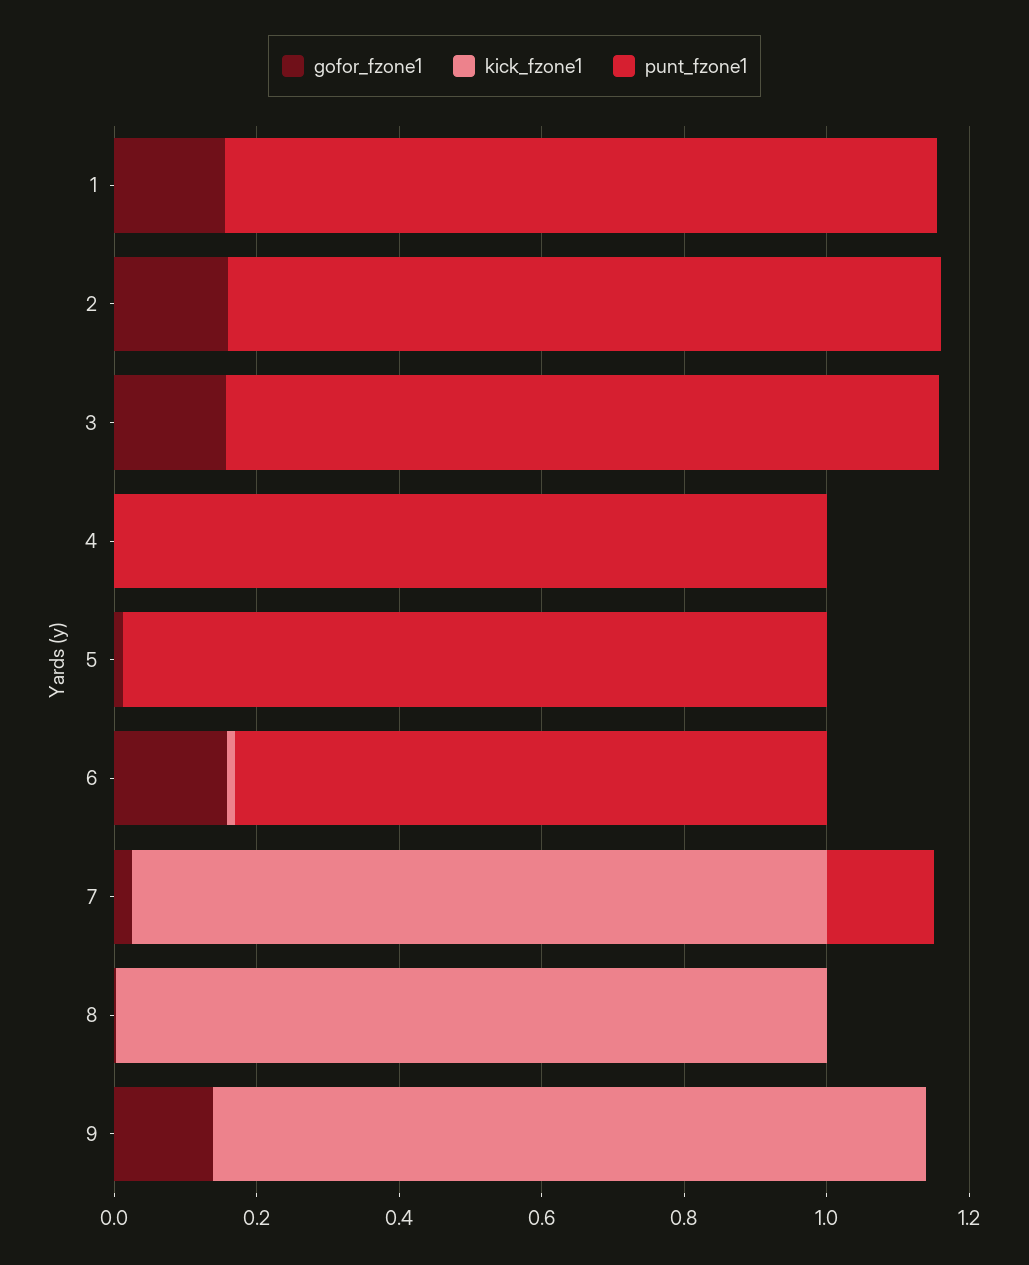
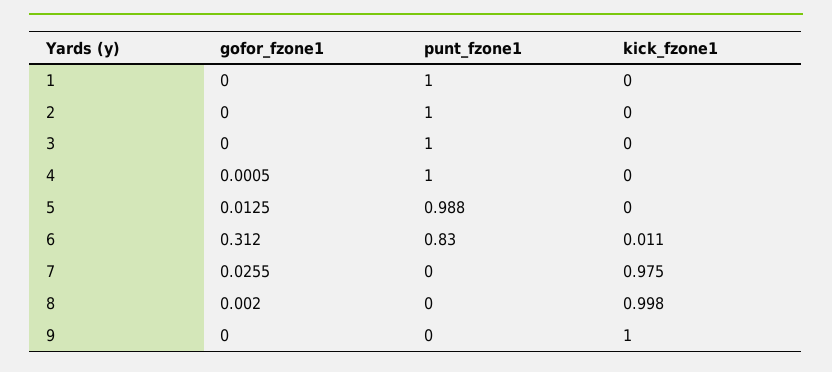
gofor_fzone1, 1: 0.15 -> 0
gofor_fzone1, 2: 0.15 -> 0
gofor_fzone1, 3: 0.15 -> 0
gofor_fzone1, 6: 0.15 -> 0.312
punt_fzone1, 7: 0.15 -> 0
gofor_fzone1, 9: 0.15 -> 0

